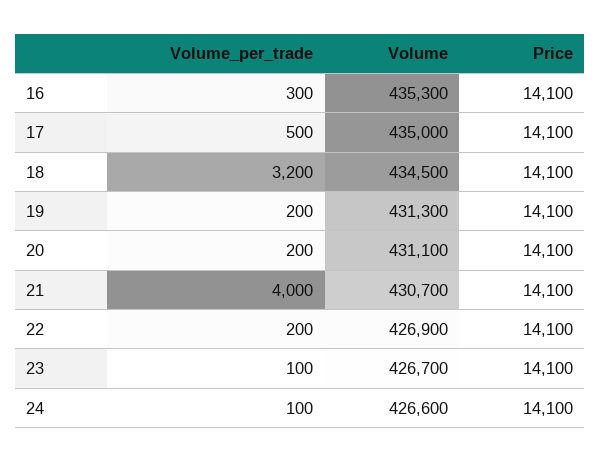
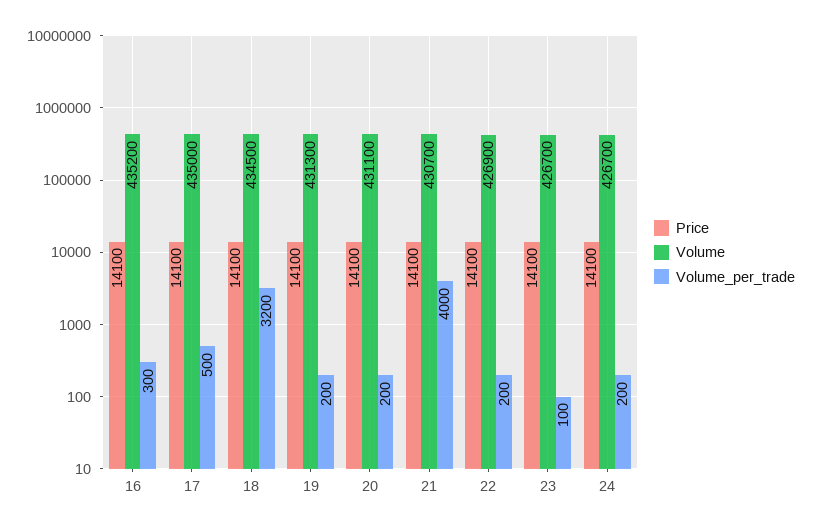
Volume, 16: 435300 -> 435200
Volume_per_trade, 24: 100 -> 200
Volume, 24: 426600 -> 426700

